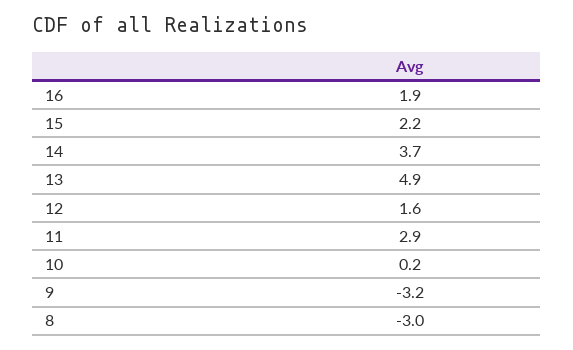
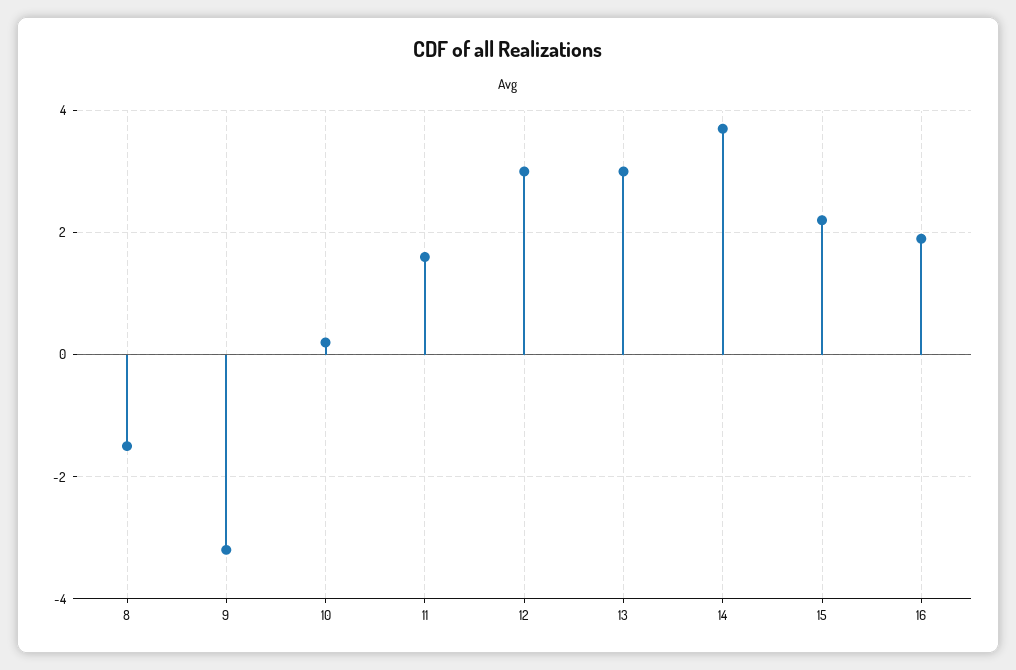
13: 4.9 -> 3
12: 1.6 -> 3
11: 2.9 -> 1.5
8: -3 -> -1.5

